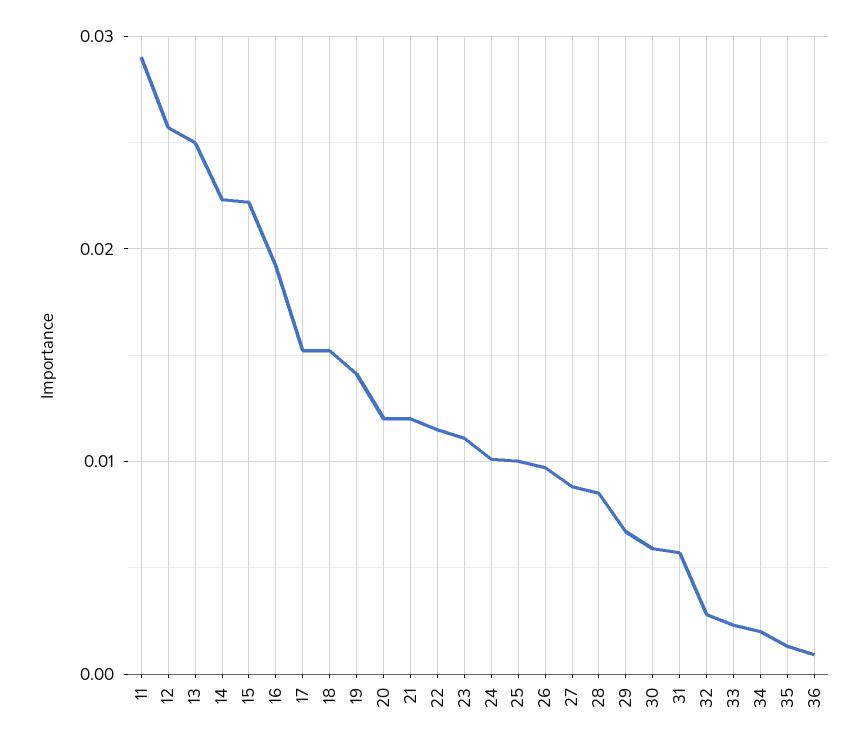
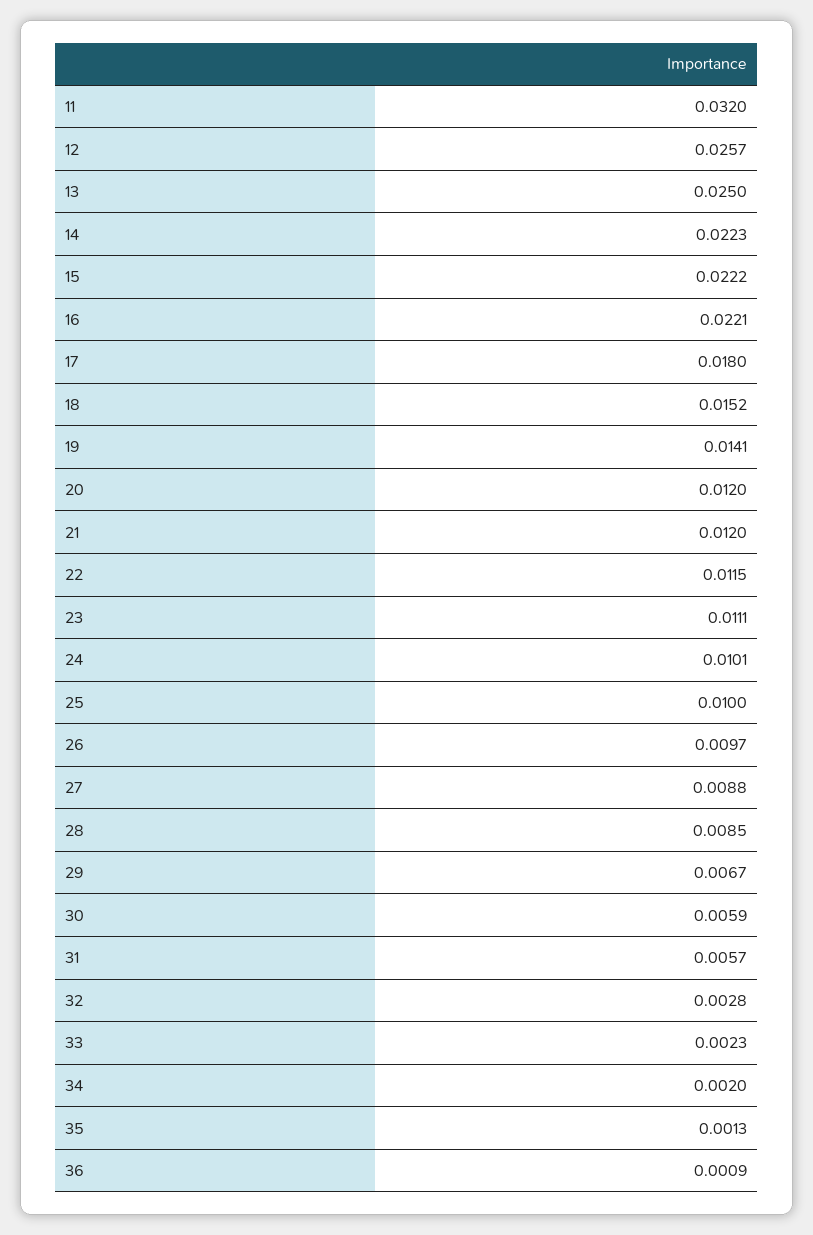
11: 0.029 -> 0.032
16: 0.019 -> 0.0221
17: 0.015 -> 0.018

